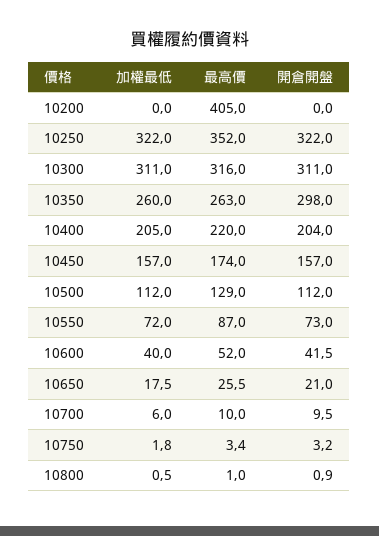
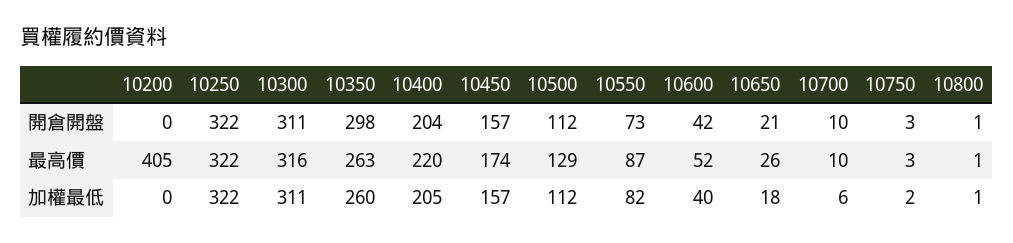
最高價, 10250: 352 -> 322
加權最低, 10550: 72 -> 82

